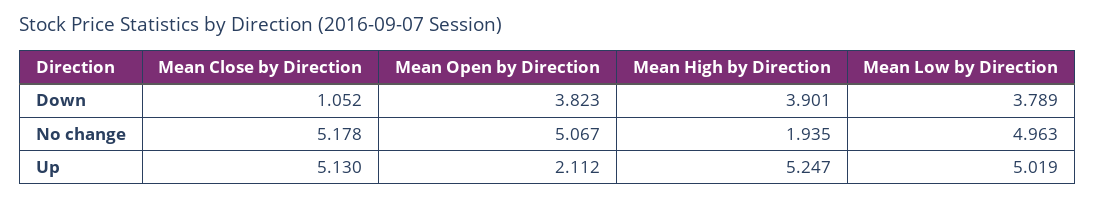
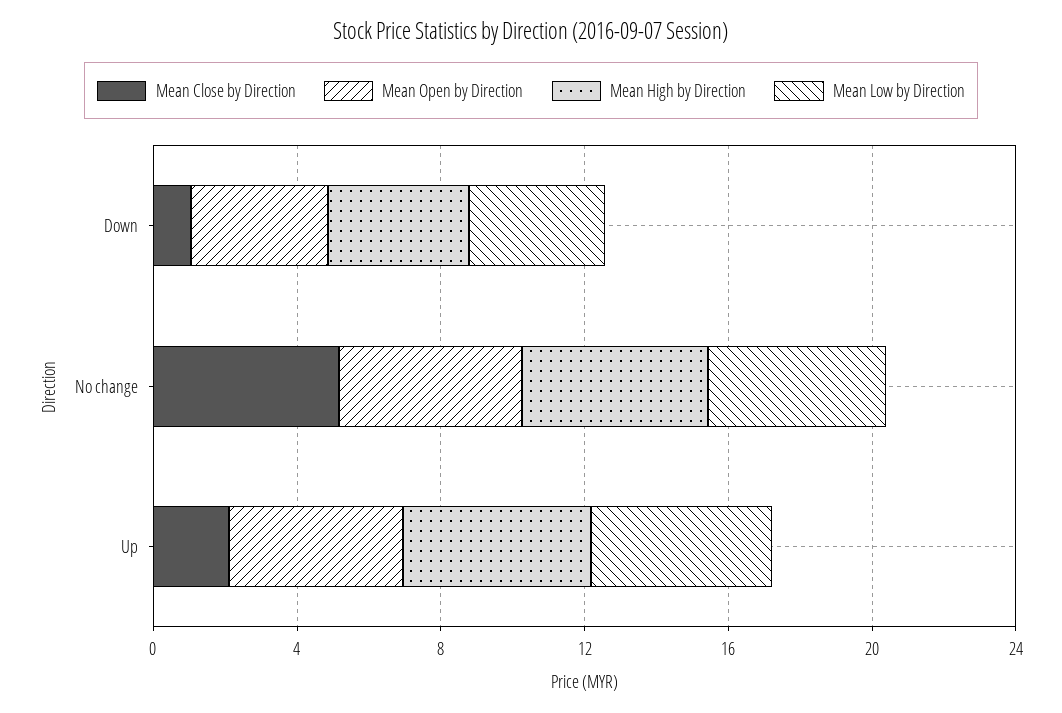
Mean High by Direction, No change: 1.935 -> 5
Mean Close by Direction, Up: 5.13 -> 2
Mean Open by Direction, Up: 2.112 -> 5

